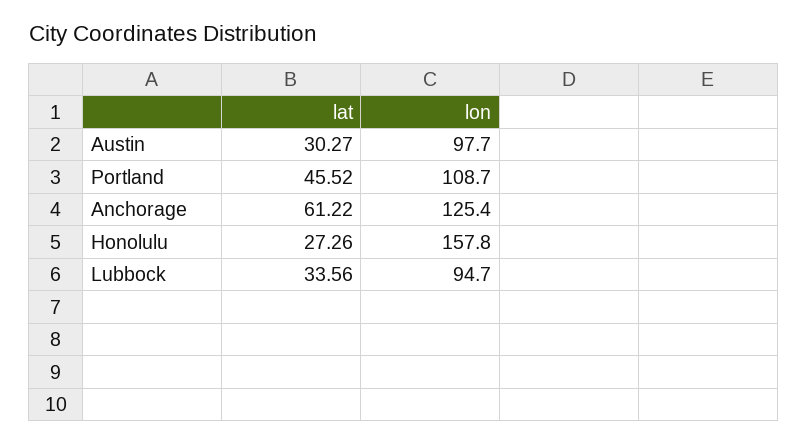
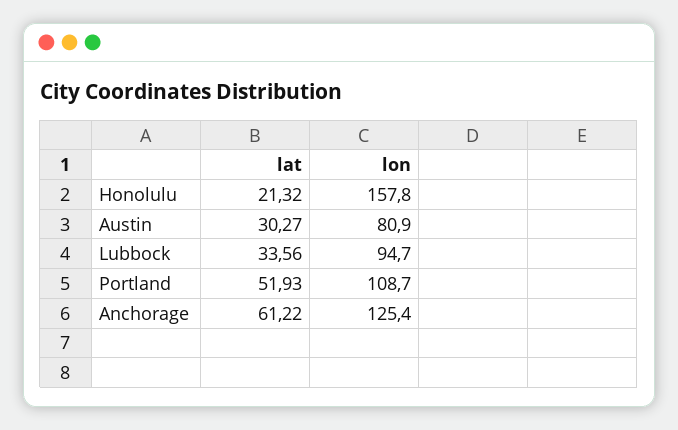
lon, Austin: 97.7 -> 80.9
lat, Portland: 45.52 -> 51.93
lat, Honolulu: 27.26 -> 21.32

